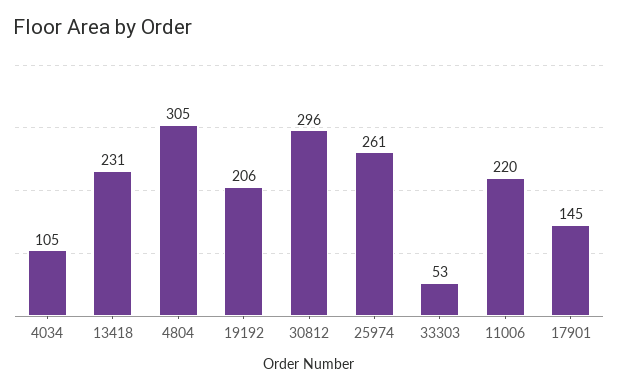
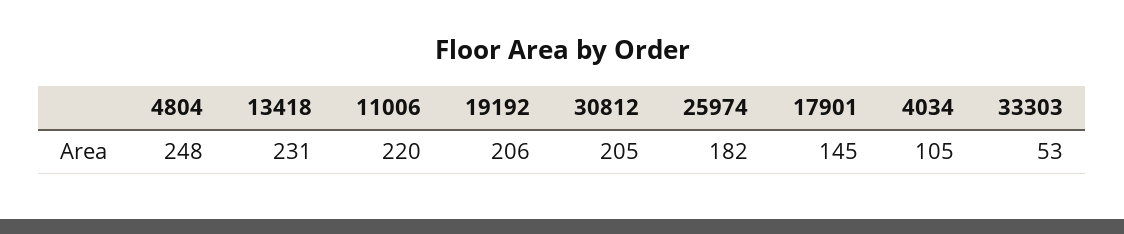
4804: 305 -> 248
30812: 296 -> 205
25974: 261 -> 182

